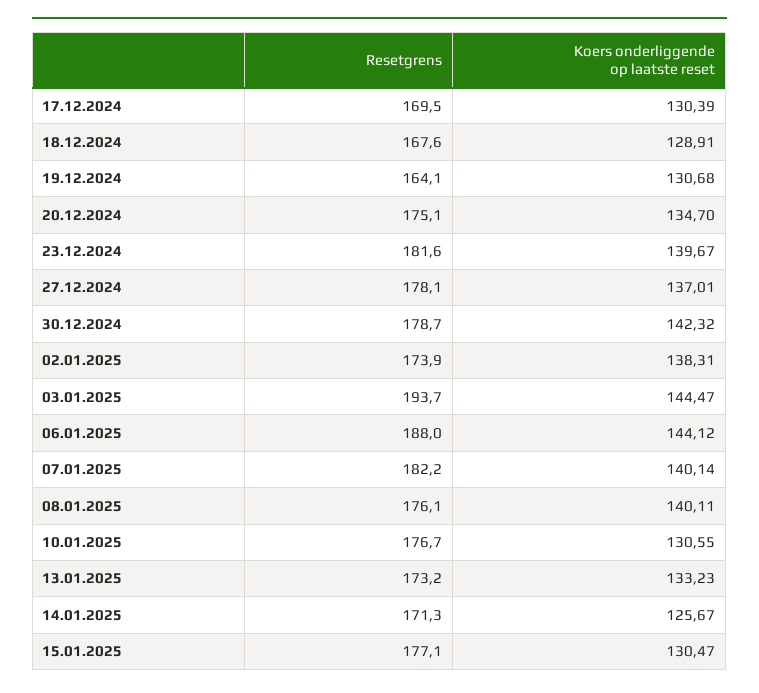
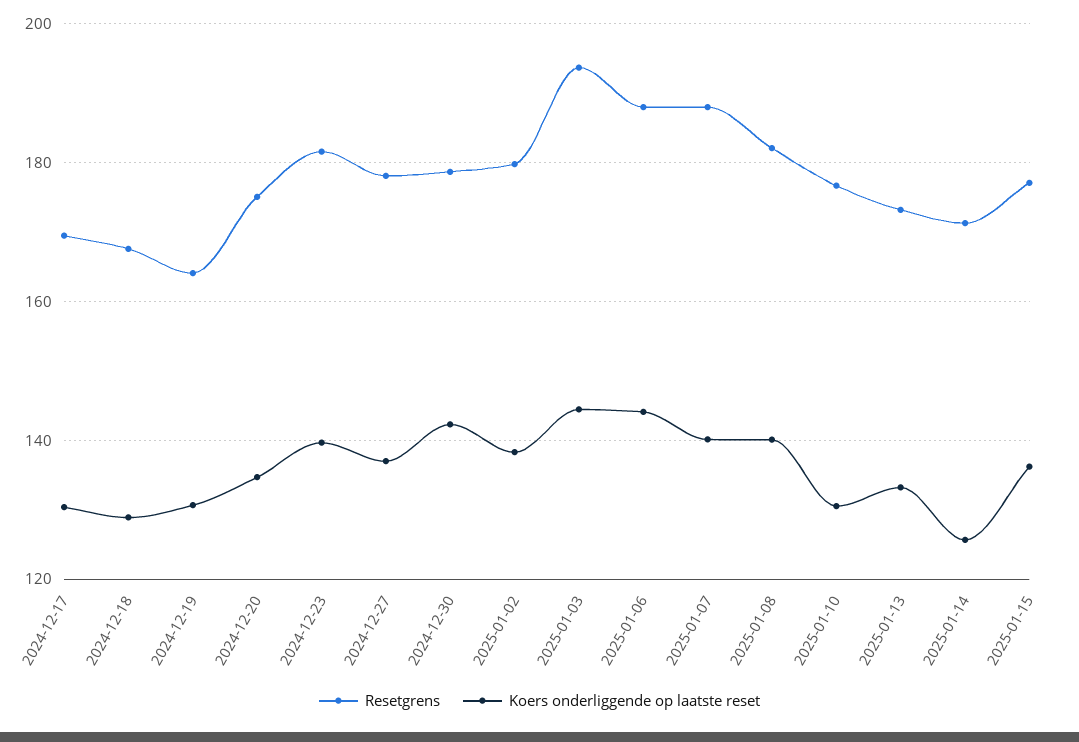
Resetgrens, 02.01.2025: 173.9 -> 180
Resetgrens, 07.01.2025: 182.2 -> 188
Resetgrens, 08.01.2025: 176.1 -> 182
Koers onderliggende op laatste reset, 15.01.2025: 130.47 -> 136

